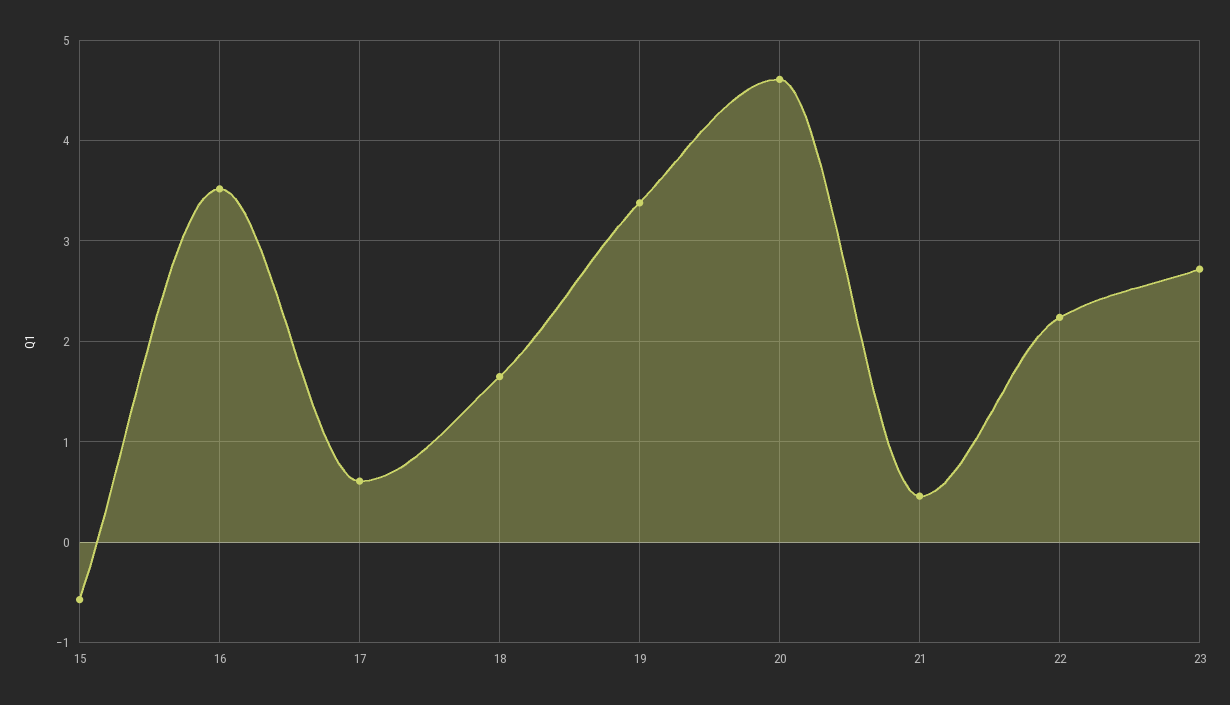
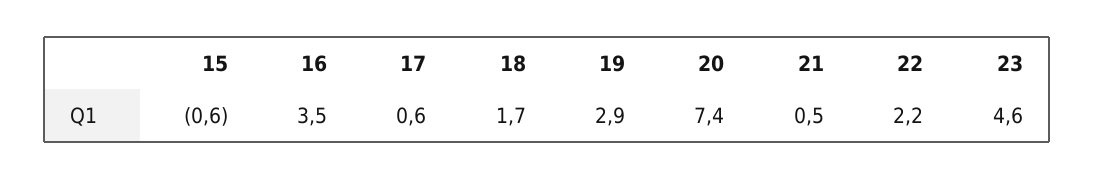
19: 3.4 -> 2.9
20: 4.6 -> 7.4
23: 2.7 -> 4.6

